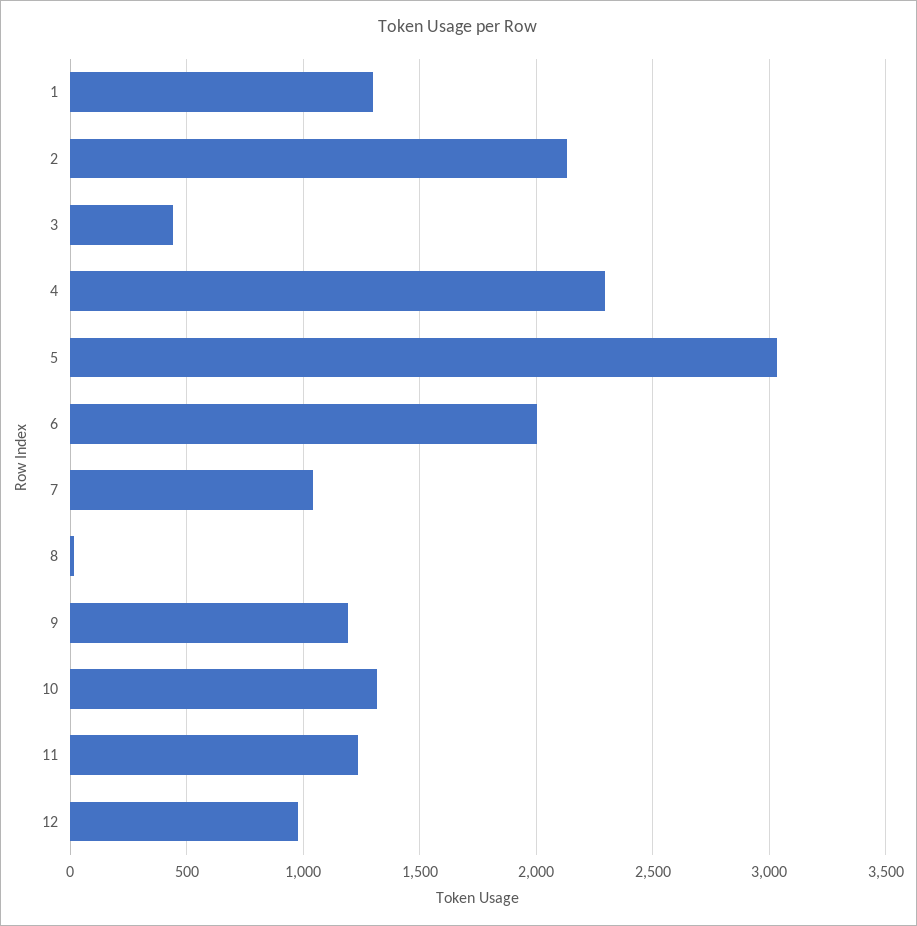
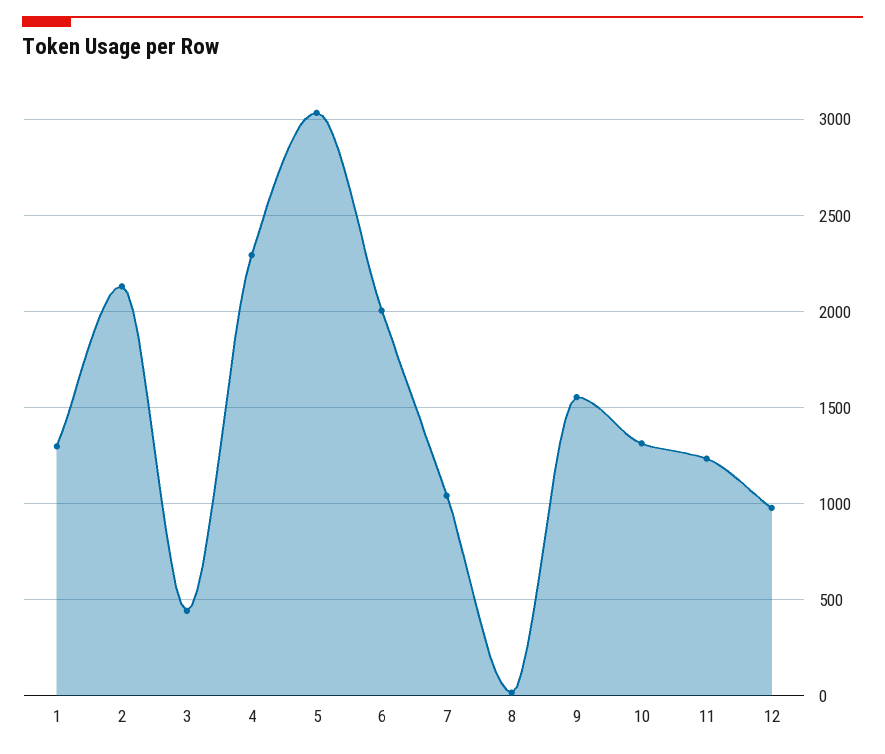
9: 1200 -> 1550

